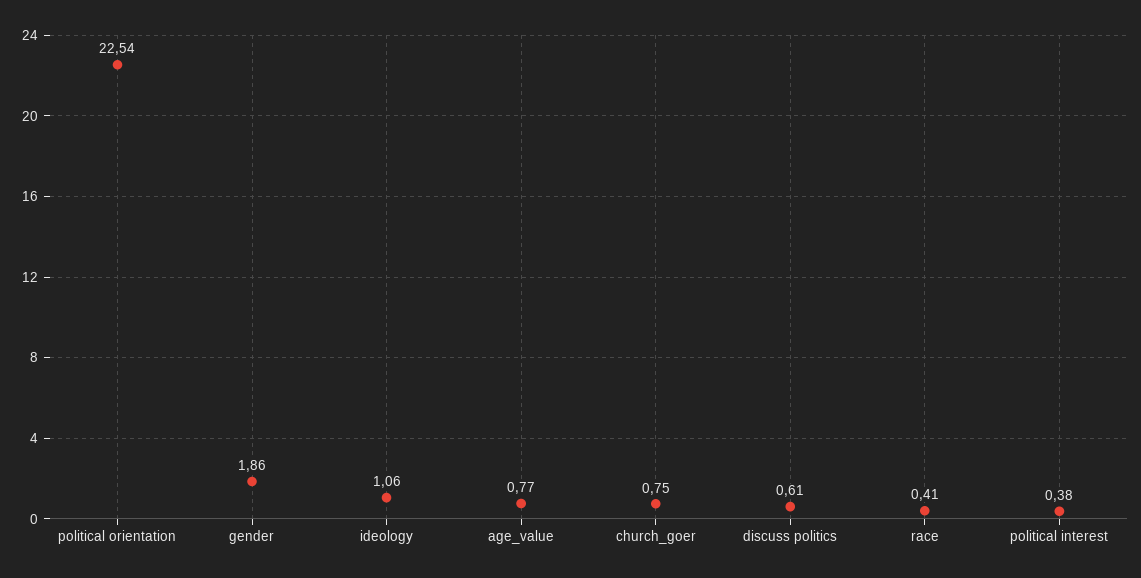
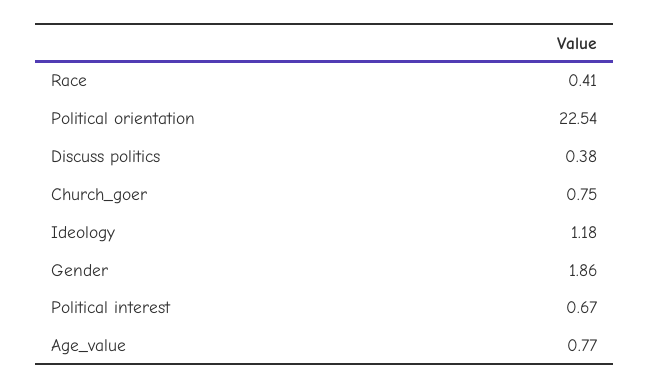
ideology: 1.06 -> 1.18
discuss politics: 0.61 -> 0.38
political interest: 0.38 -> 0.67

